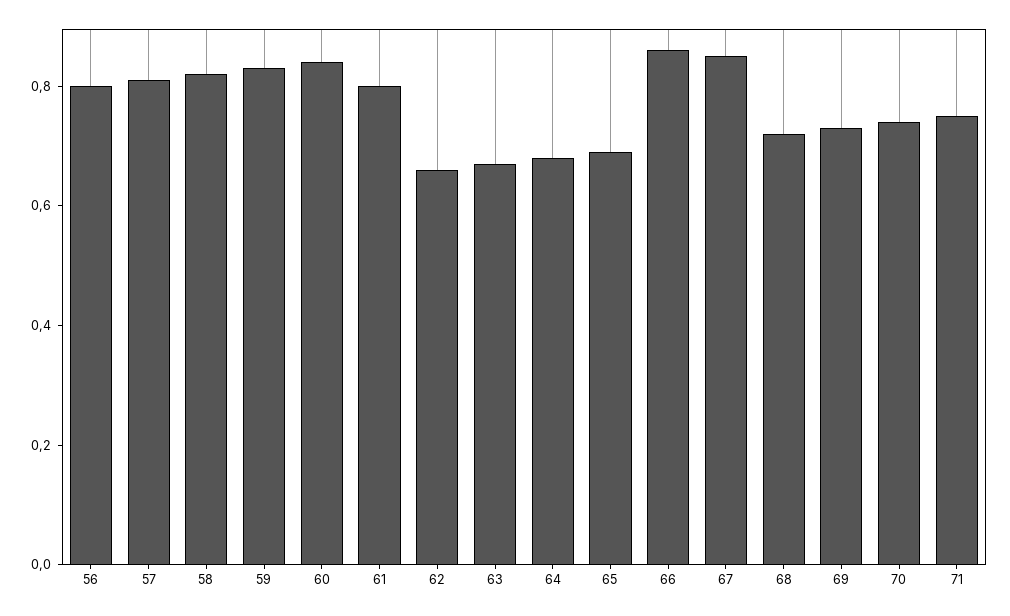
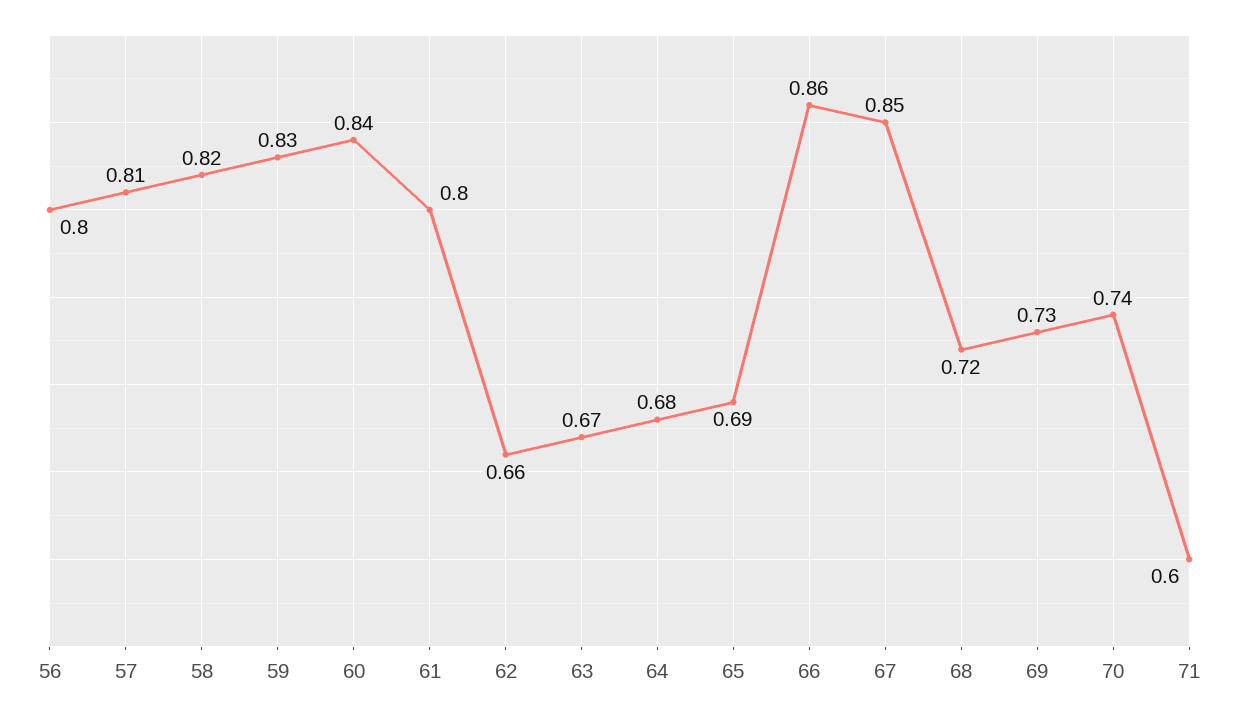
71: 0.75 -> 0.6

